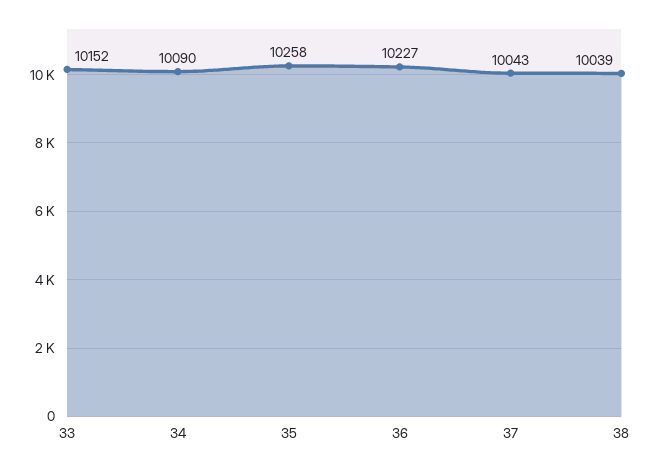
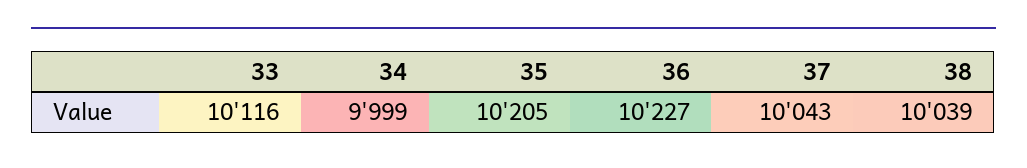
33: 10152 -> 10116
34: 10090 -> 9999
35: 10258 -> 10205

